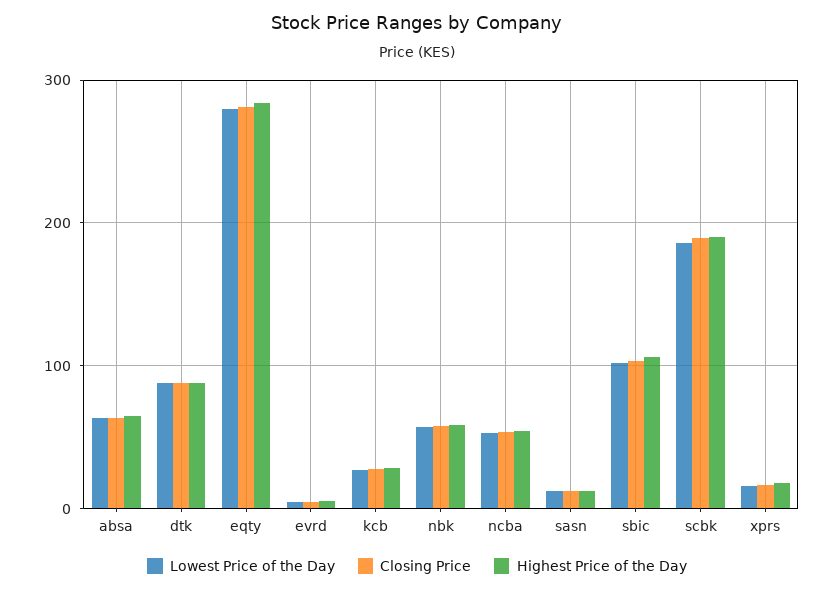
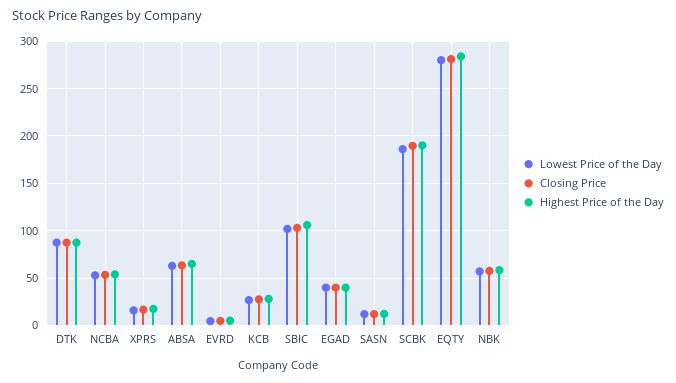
Lowest Price of the Day, EGAD: none -> 40
Closing Price, EGAD: none -> 40
Highest Price of the Day, EGAD: none -> 40

